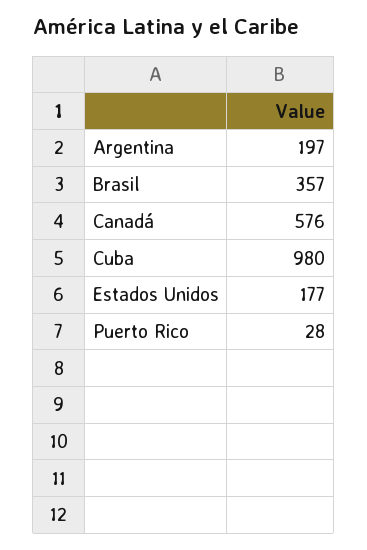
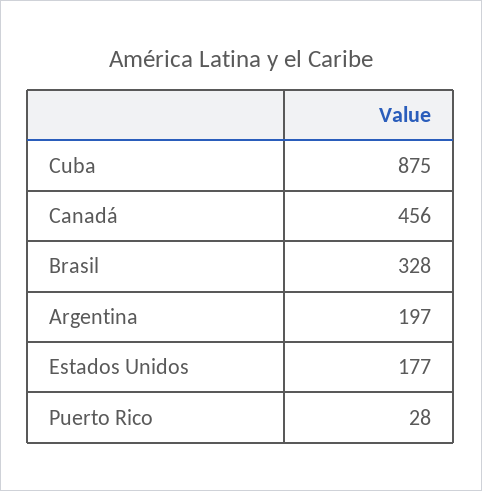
Brasil: 357 -> 328
Canadá: 576 -> 456
Cuba: 980 -> 875

